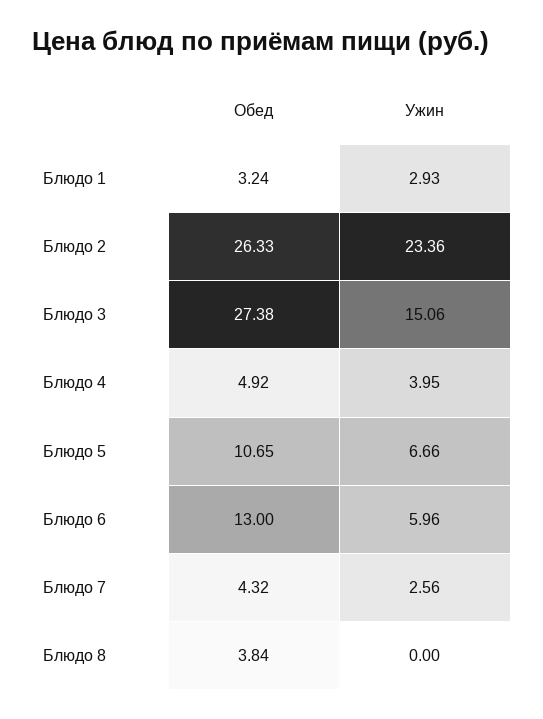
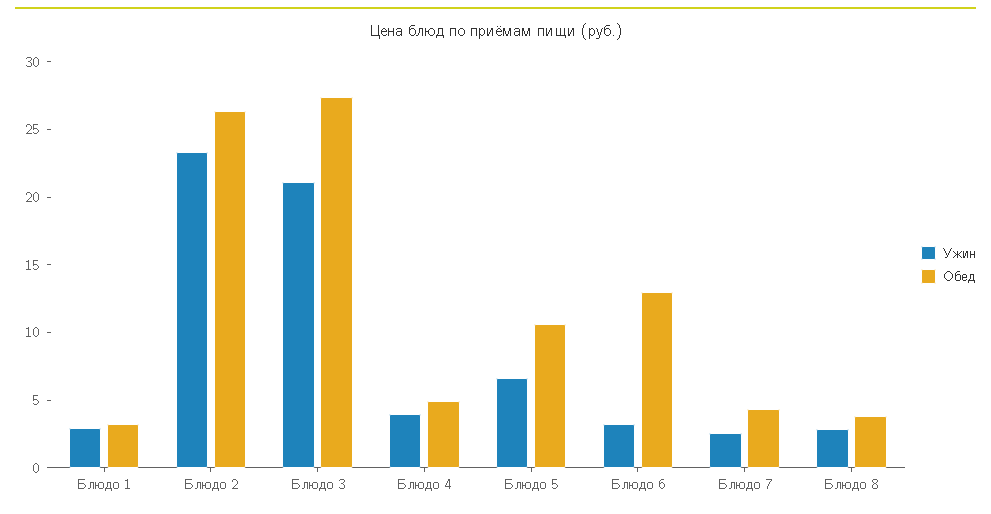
Ужин, Блюдо 3: 15.06 -> 21
Ужин, Блюдо 6: 5.96 -> 3
Ужин, Блюдо 8: 0 -> 3

